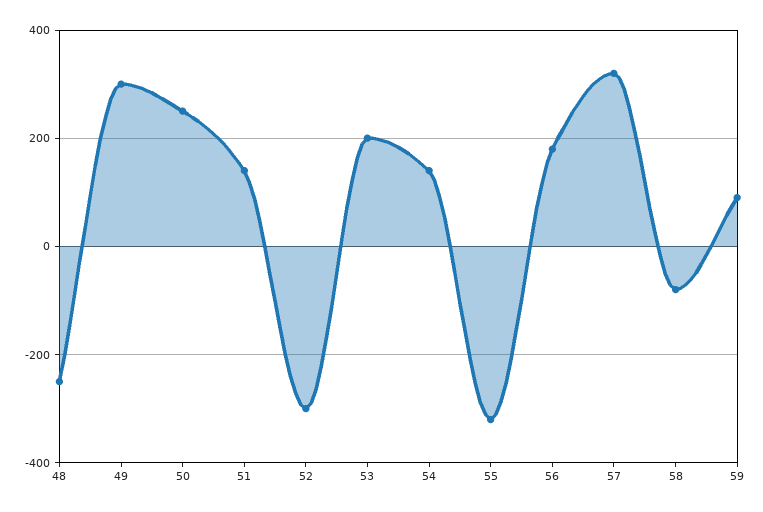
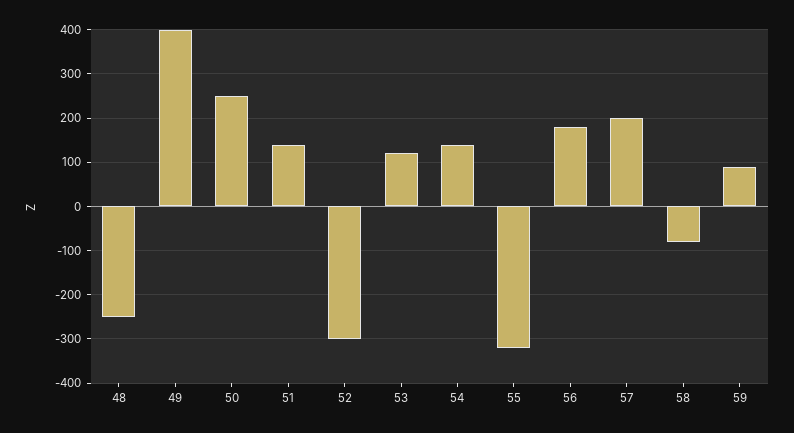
49: 300 -> 400
53: 200 -> 120
57: 320 -> 200

